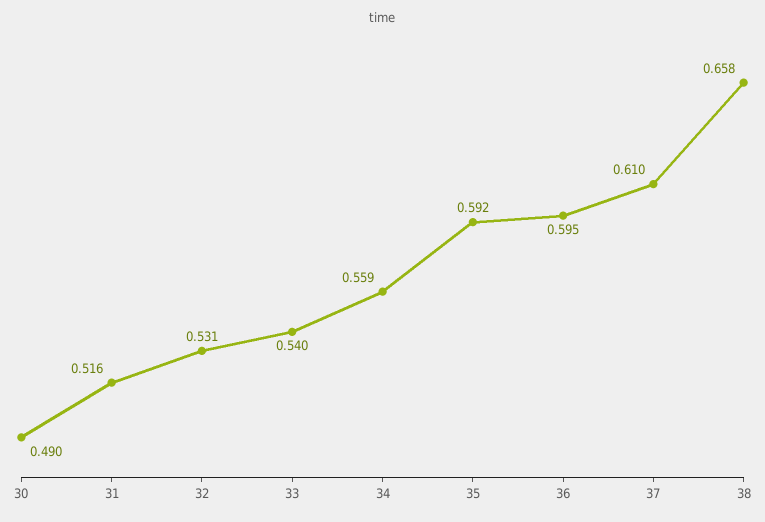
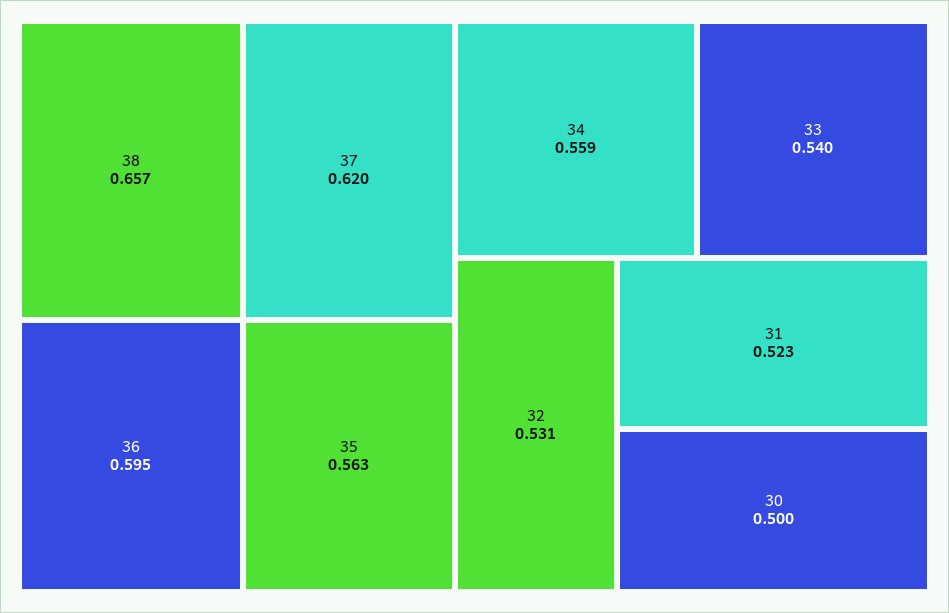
30: 0.49 -> 0.5
31: 0.516 -> 0.523
35: 0.592 -> 0.563
37: 0.61 -> 0.62
38: 0.658 -> 0.657

